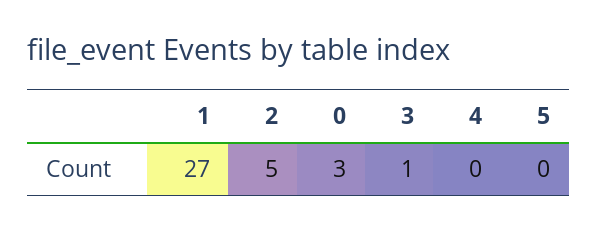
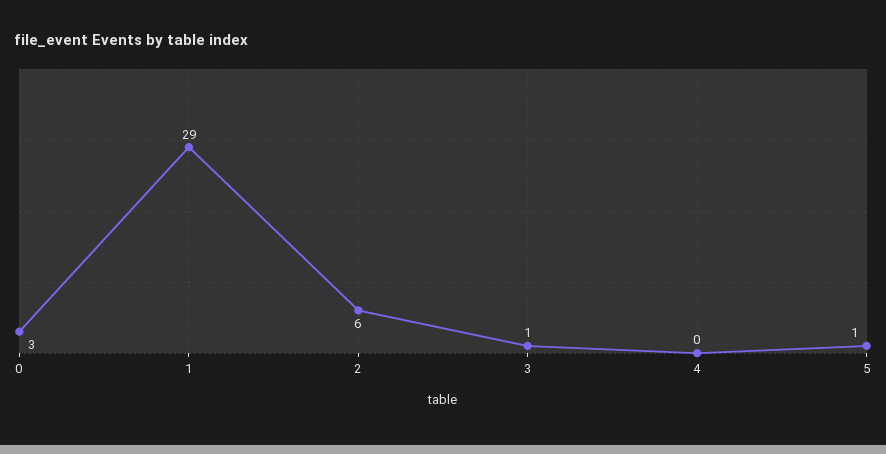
1: 27 -> 29
2: 5 -> 6
5: 0 -> 1

